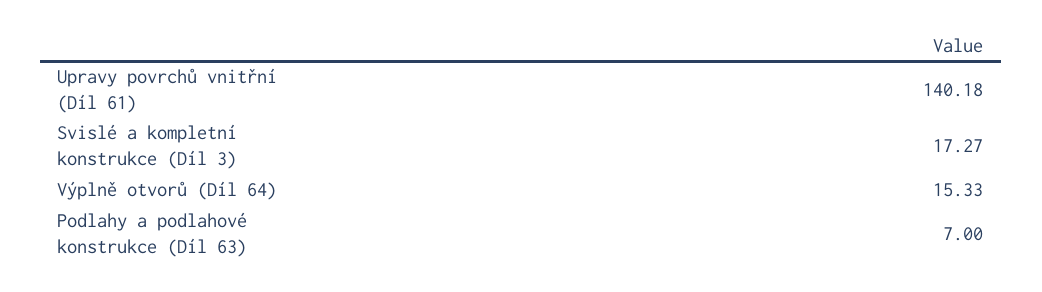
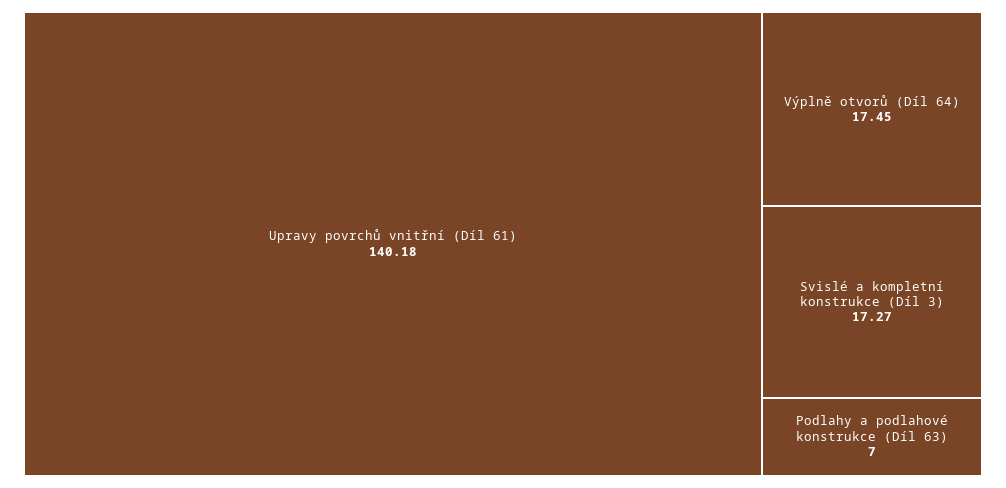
Výplně otvorů (Díl 64): 15.33 -> 17.45

